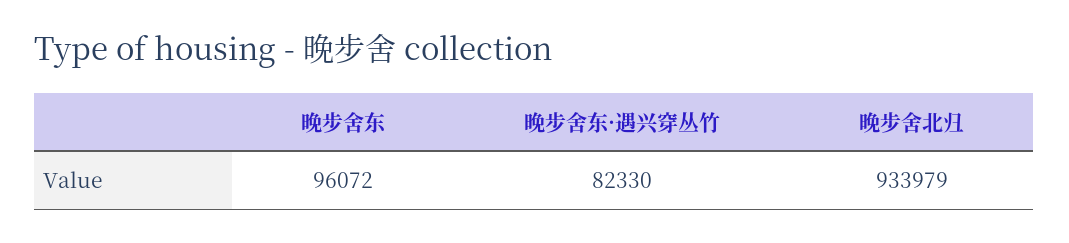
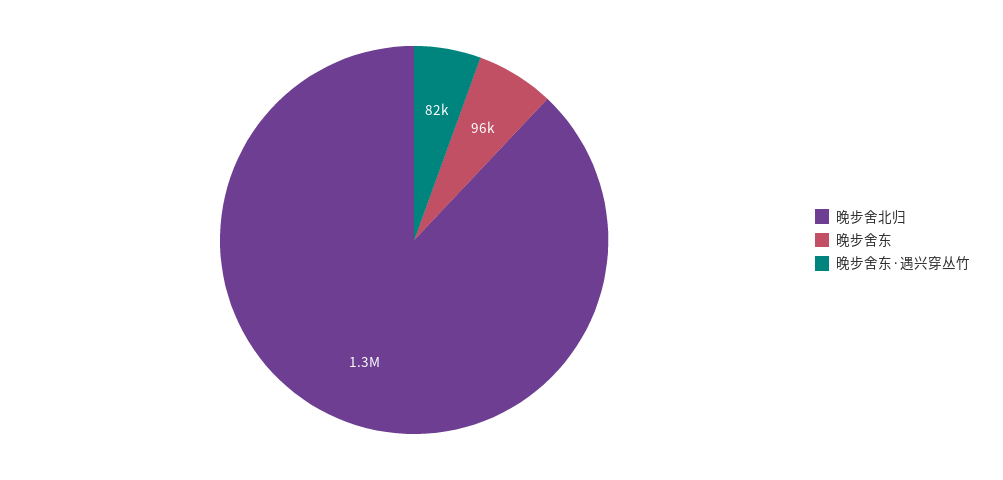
晚步舍北归: 933979 -> 1300000

